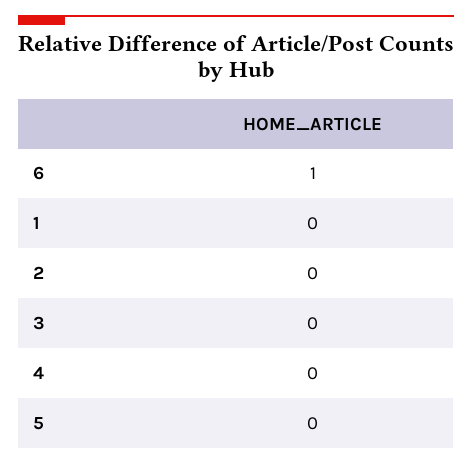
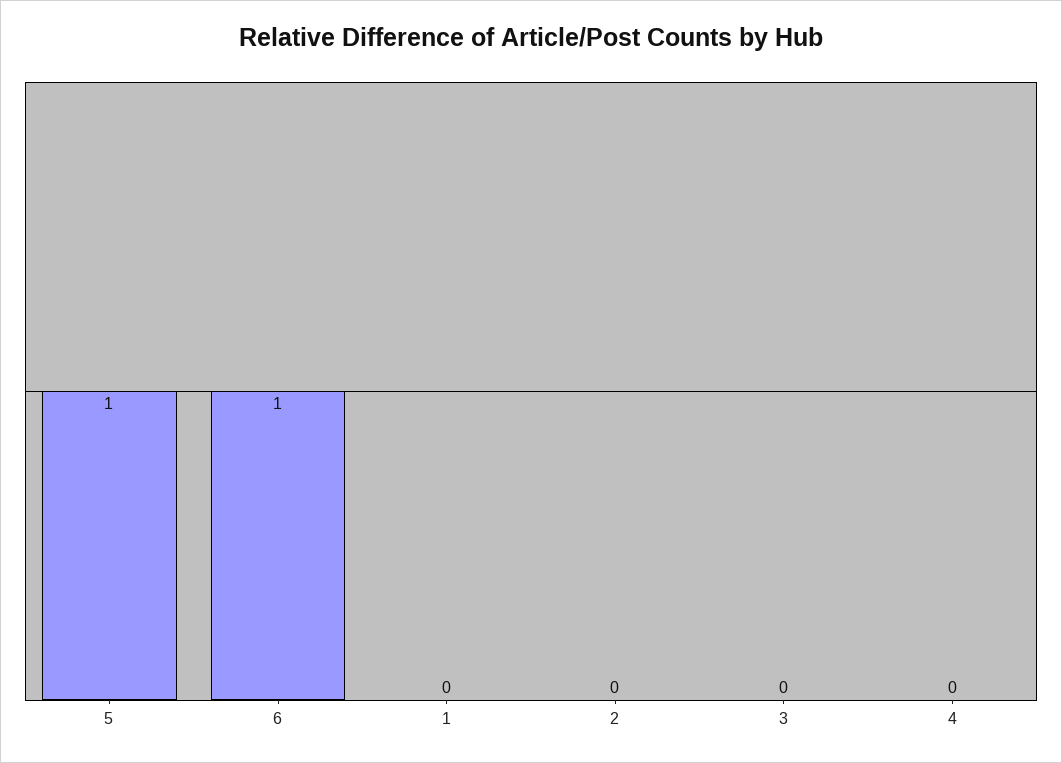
5: 0 -> 1

